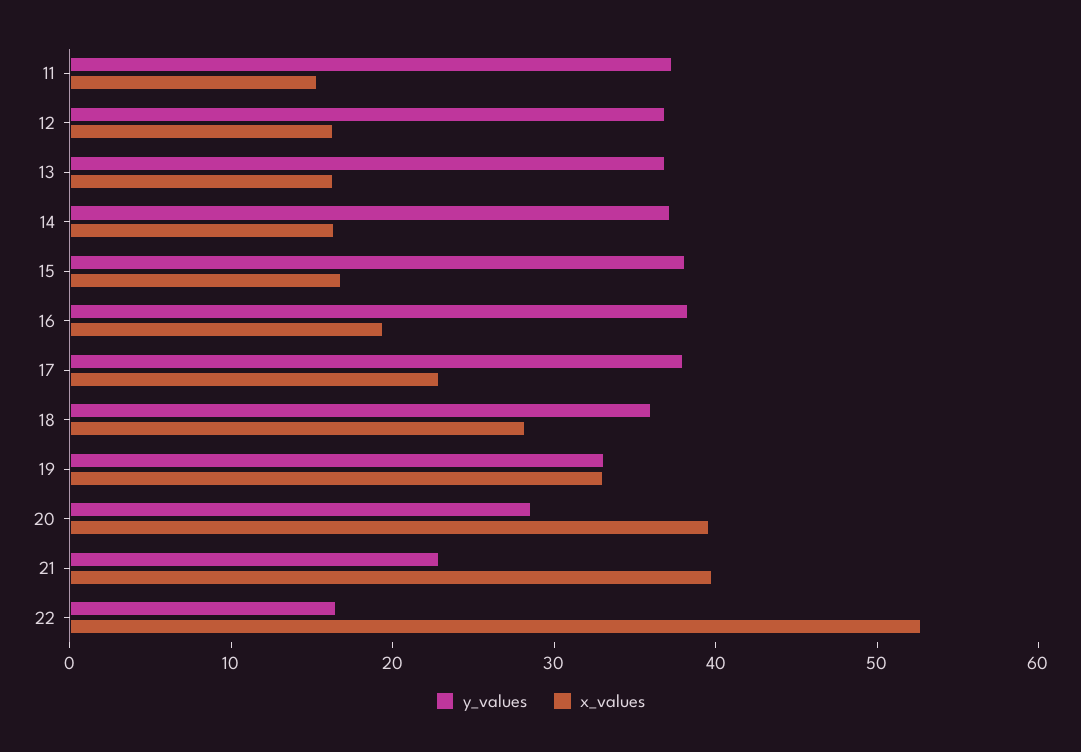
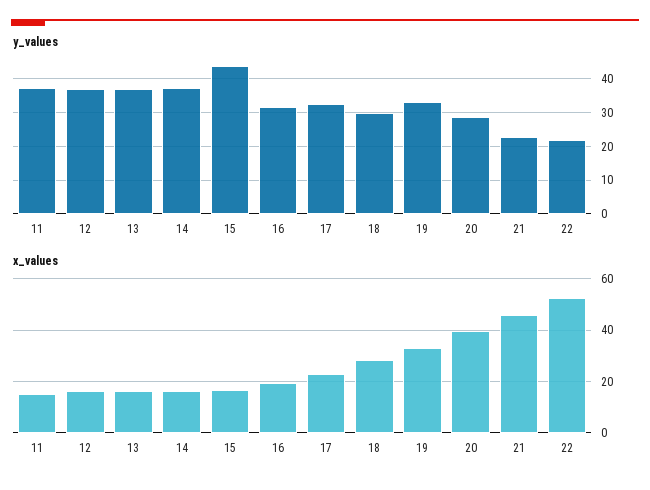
y_values, 15: 38 -> 44
y_values, 16: 38 -> 32
y_values, 17: 38 -> 32
y_values, 18: 36 -> 30
x_values, 21: 40 -> 45
y_values, 22: 16 -> 22

